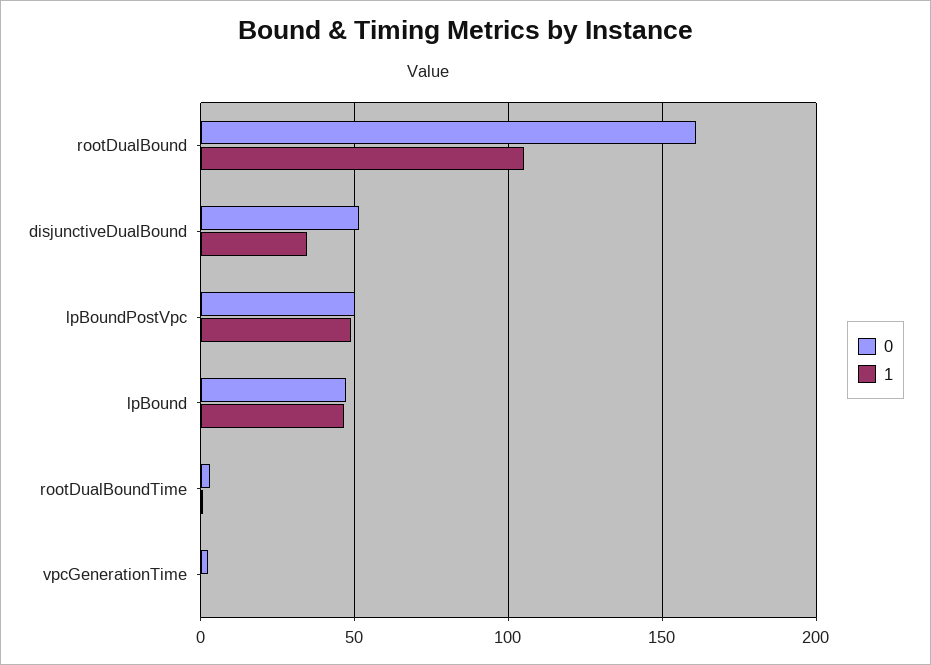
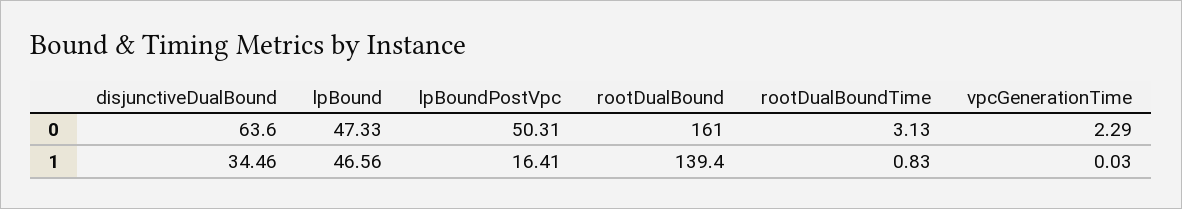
1, rootDualBound: 105 -> 139.4
0, disjunctiveDualBound: 50 -> 63.6
1, lpBoundPostVpc: 50 -> 16.41

